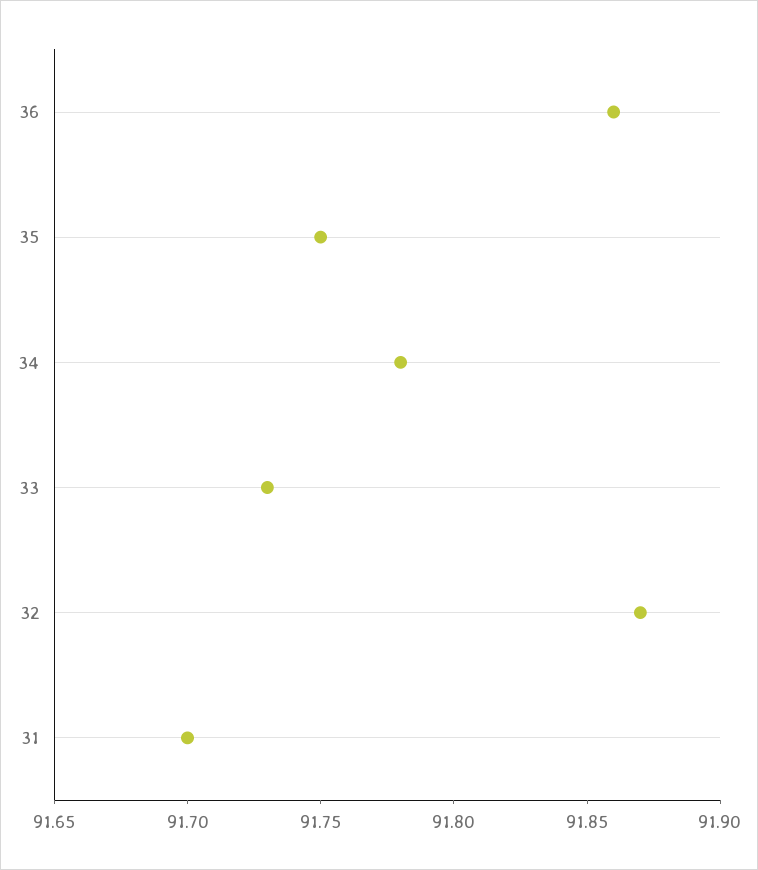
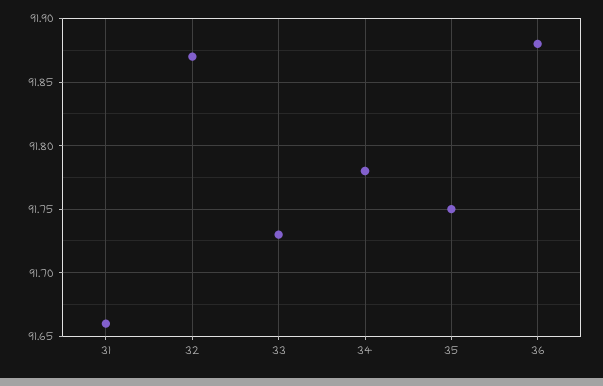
36: 91.86 -> 91.88
31: 91.7 -> 91.66

